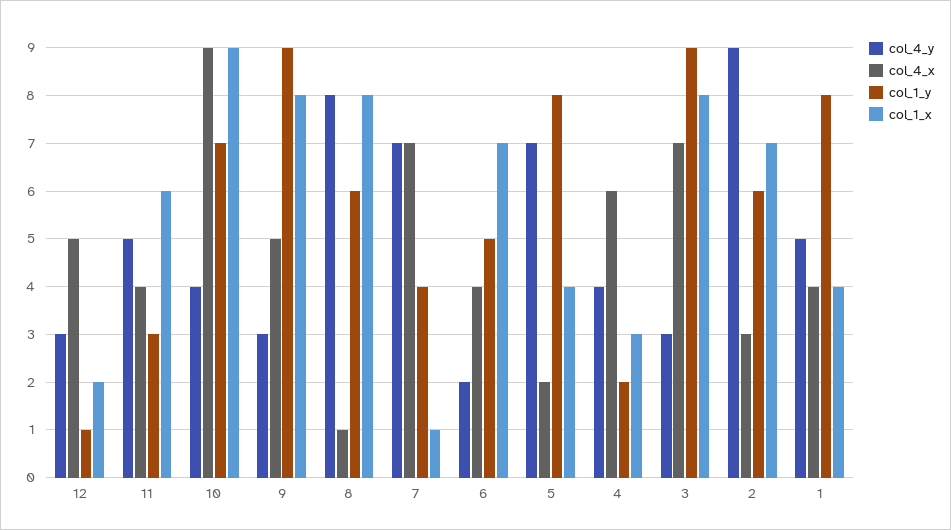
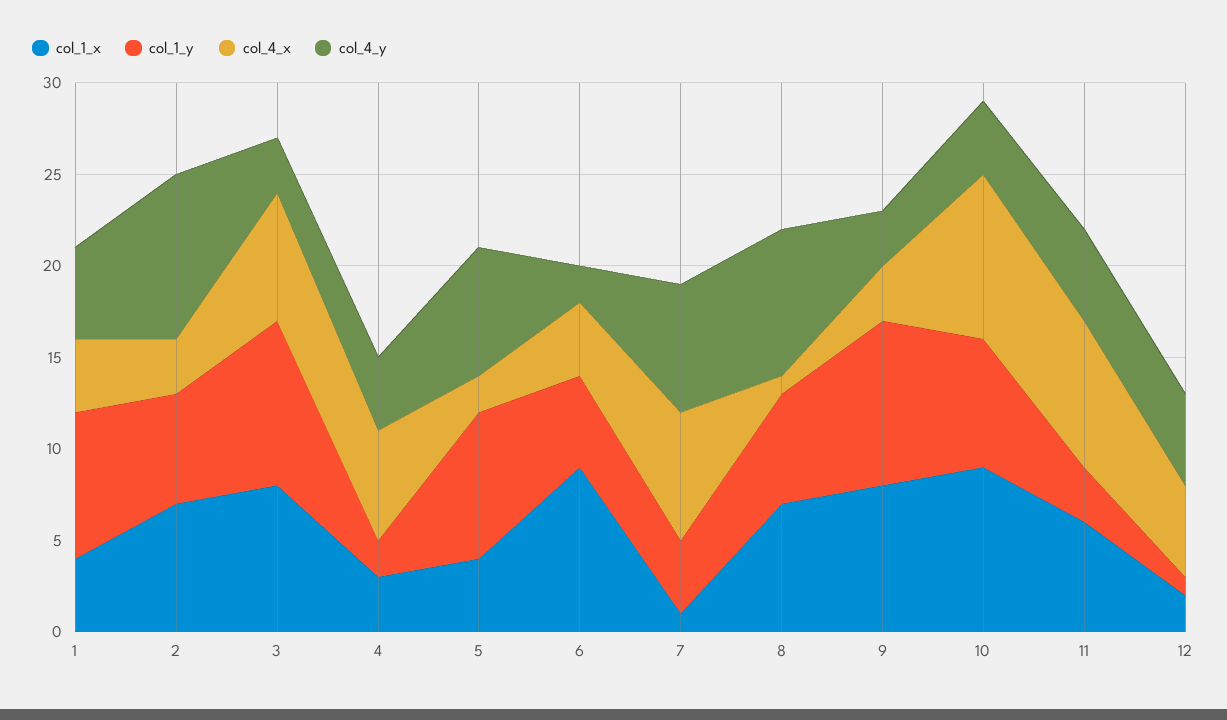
col_4_y, 12: 3 -> 5
col_4_x, 11: 4 -> 8
col_4_x, 9: 5 -> 3
col_1_x, 8: 8 -> 7
col_1_x, 6: 7 -> 9

